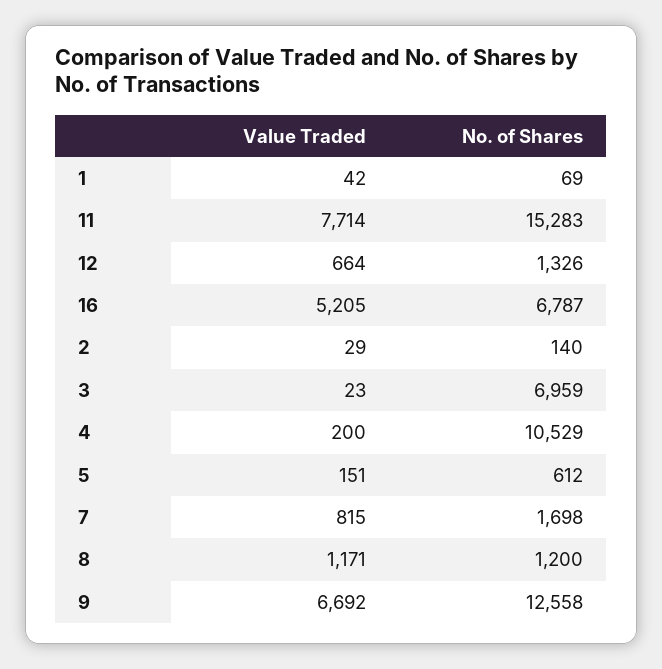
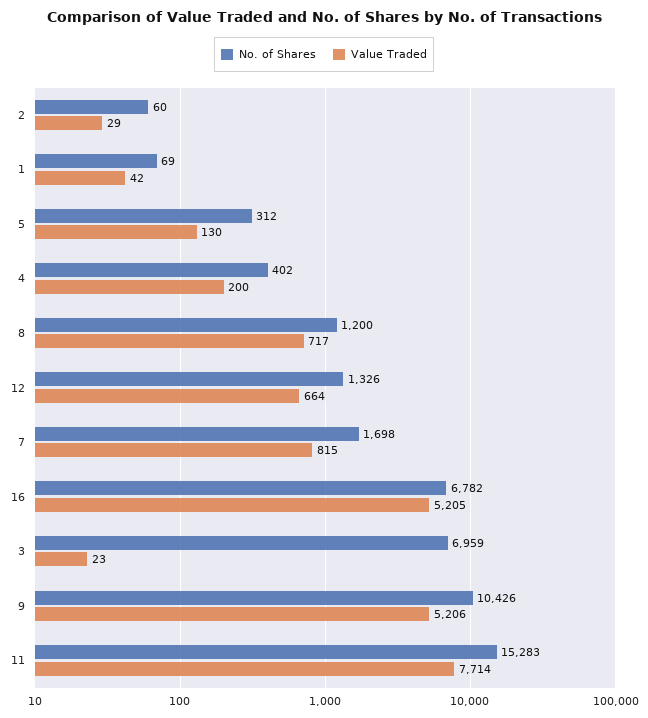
No. of Shares, 16: 6787 -> 6782
No. of Shares, 2: 140 -> 60
No. of Shares, 4: 10529 -> 402
Value Traded, 5: 151 -> 130
No. of Shares, 5: 612 -> 312
Value Traded, 8: 1171 -> 717
Value Traded, 9: 6692 -> 5206
No. of Shares, 9: 12558 -> 10426

